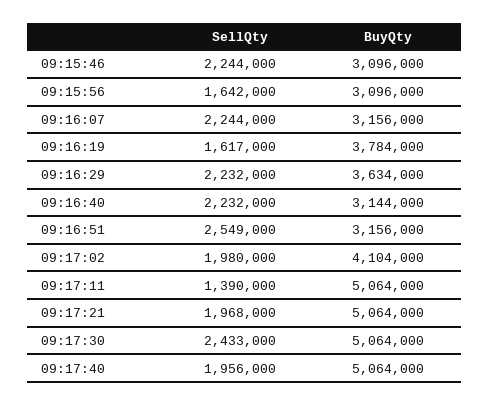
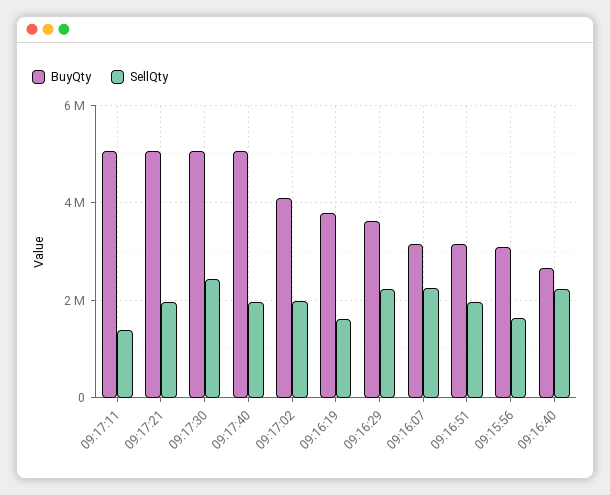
SellQty, 09:15:46: 2244000 -> none
BuyQty, 09:15:46: 3096000 -> none
BuyQty, 09:16:40: 3144000 -> 2600000
SellQty, 09:16:51: 2549000 -> 2000000

